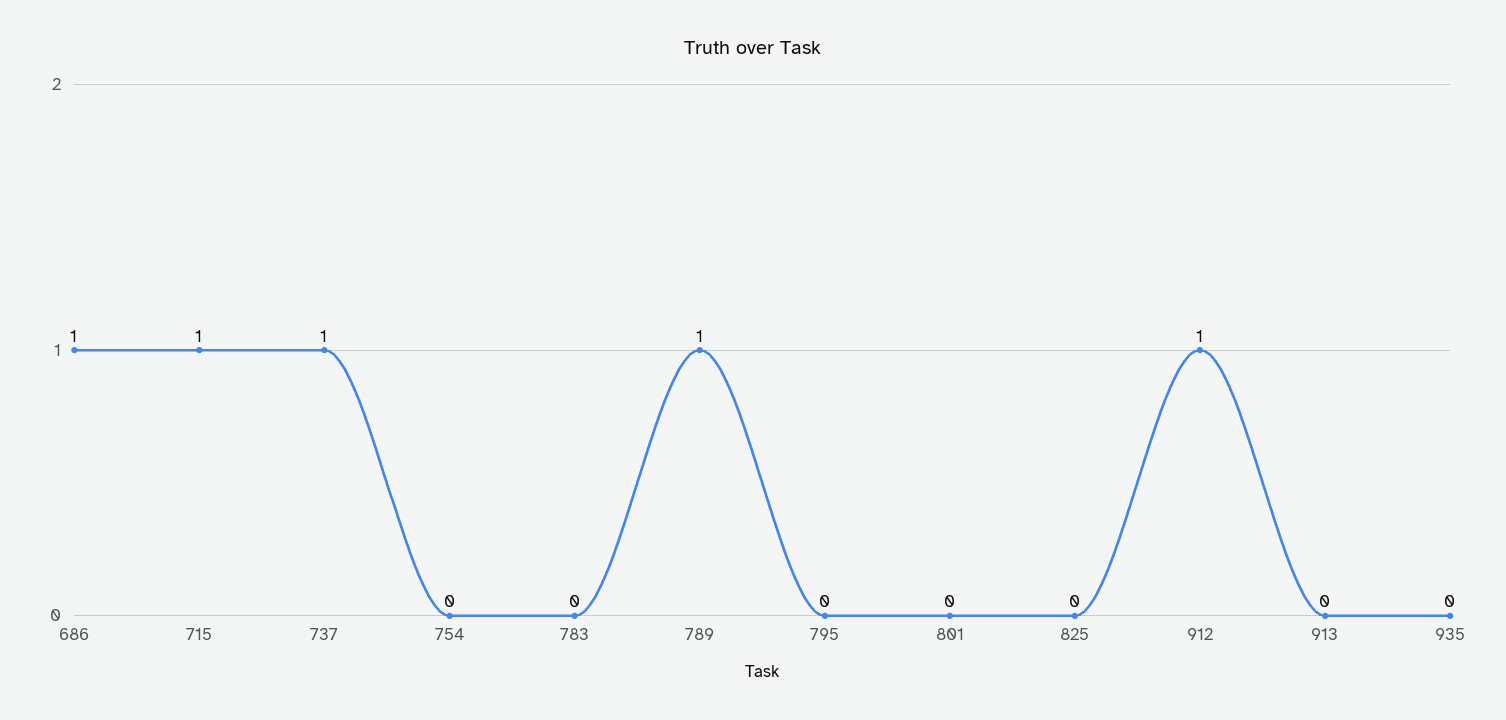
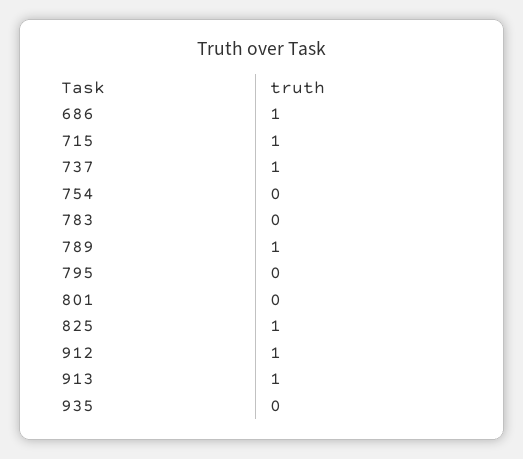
825: 0 -> 1
913: 0 -> 1

